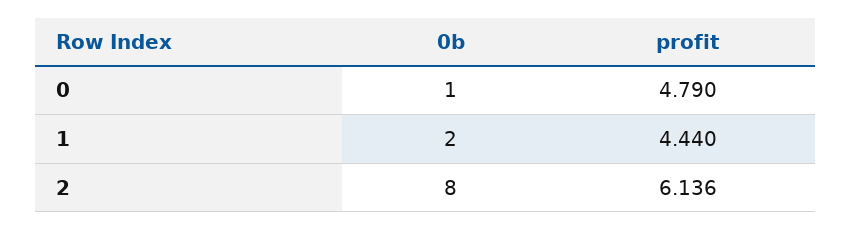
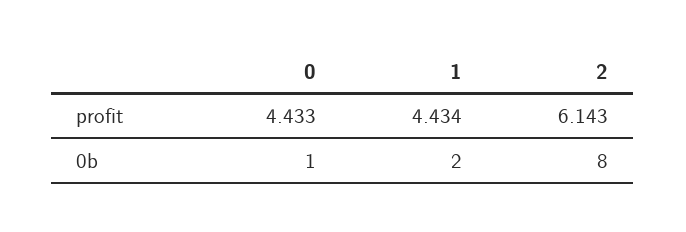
profit, 0: 4.79 -> 4.433
profit, 1: 4.44 -> 4.434
profit, 2: 6.136 -> 6.143

